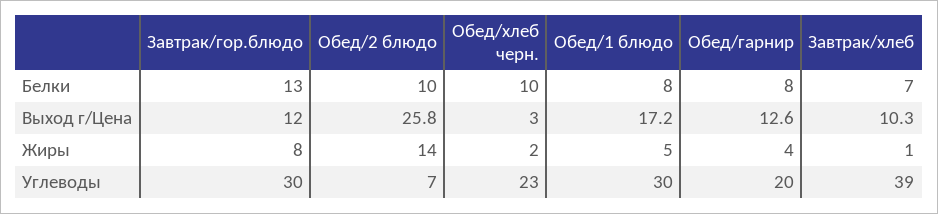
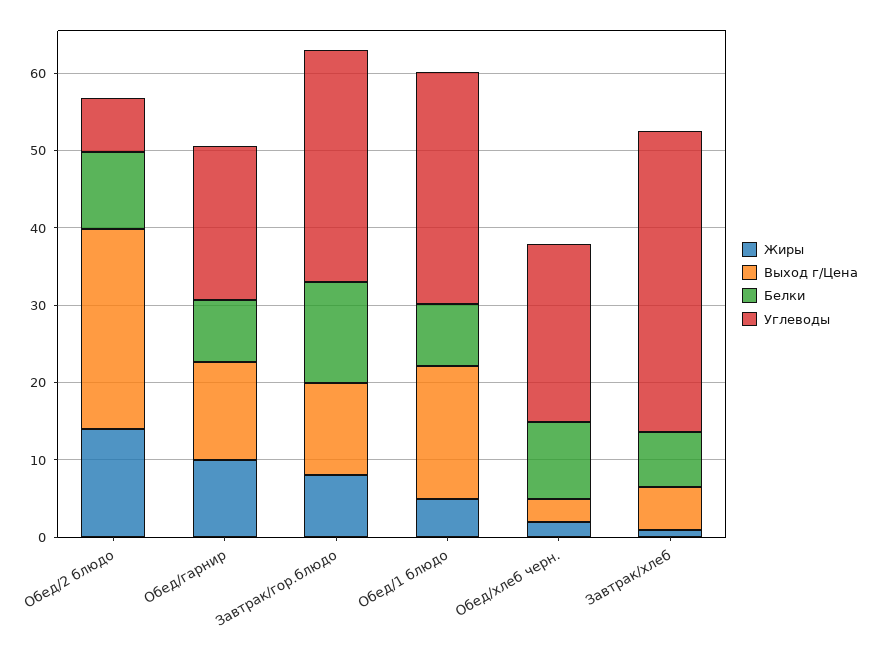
Выход г/Цена, Завтрак/хлеб: 10.3 -> 6
Жиры, Обед/гарнир: 4 -> 10

